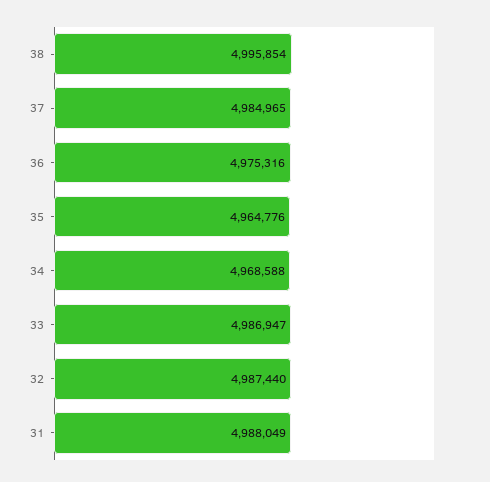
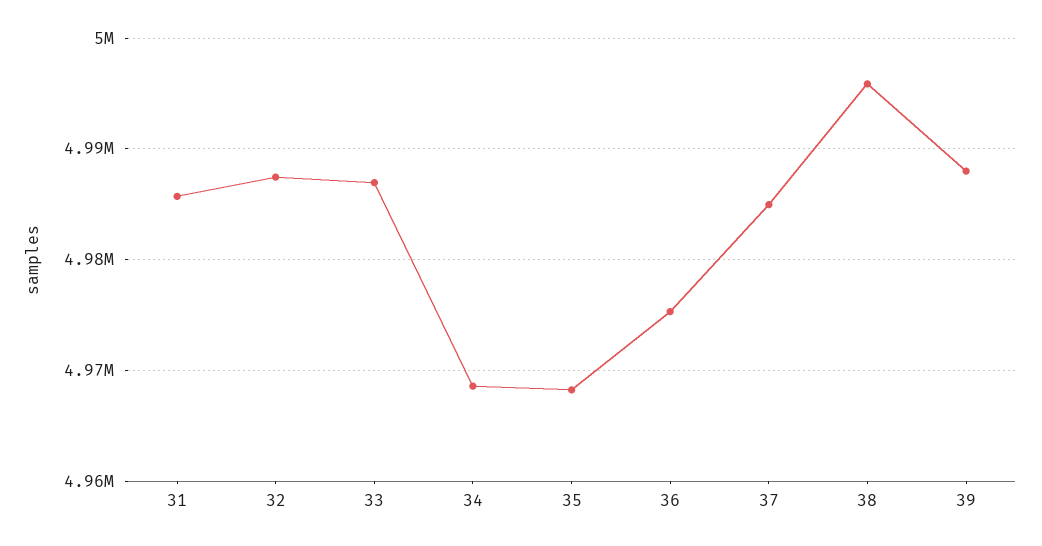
35: 4964776 -> 4968000
31: 4988049 -> 4986000
39: none -> 4988000

